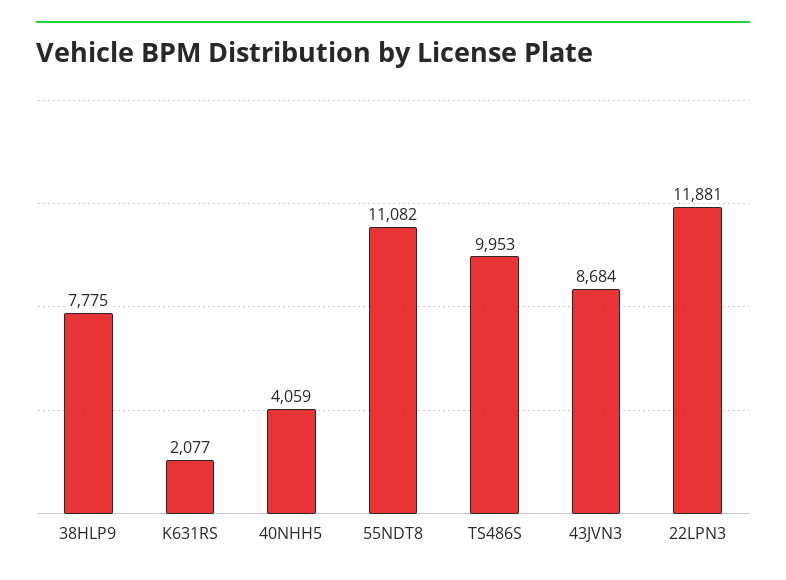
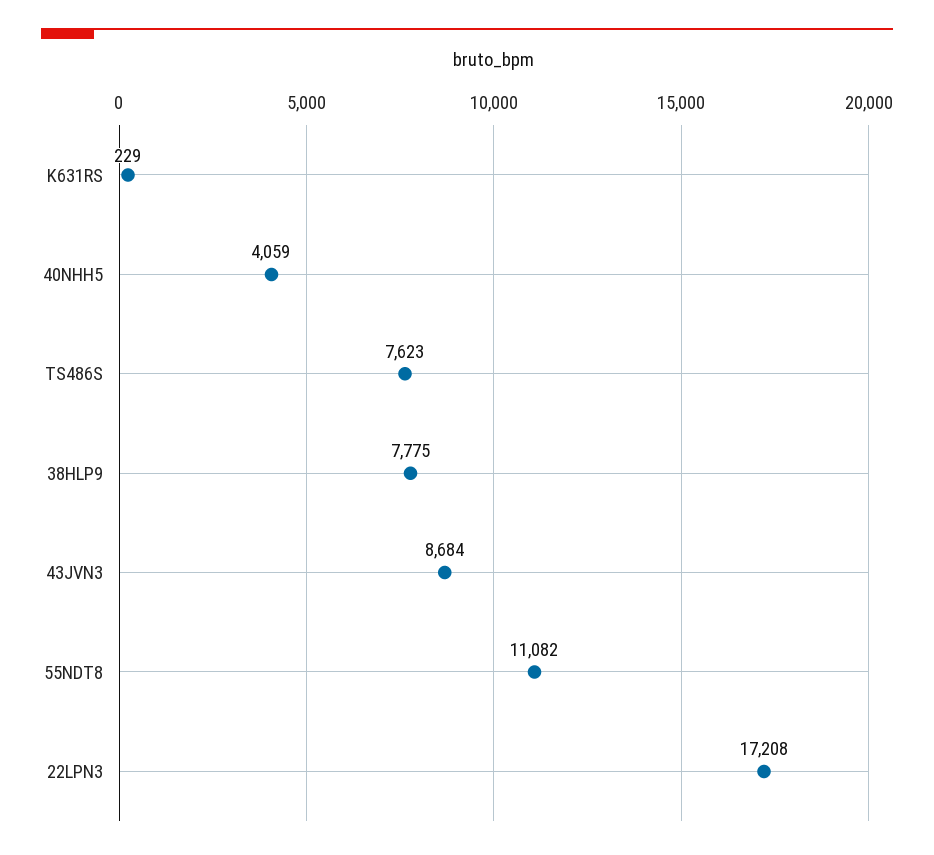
K631RS: 2077 -> 229
TS486S: 9953 -> 7623
22LPN3: 11881 -> 17208

